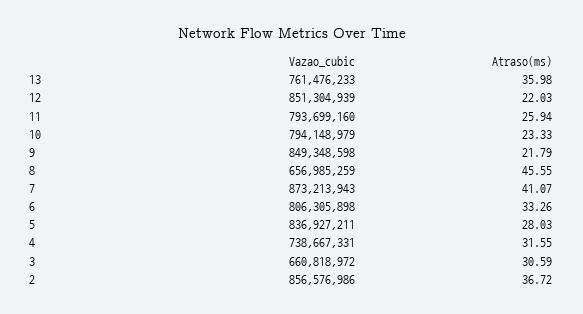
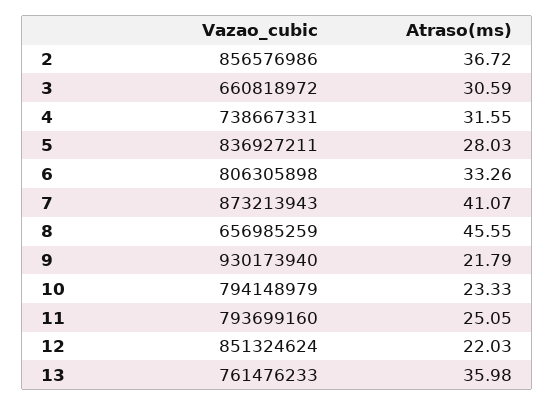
Vazao_cubic, 12: 851304939 -> 851324624
Atraso(ms), 11: 25.94 -> 25.05
Vazao_cubic, 9: 849348598 -> 930173940

